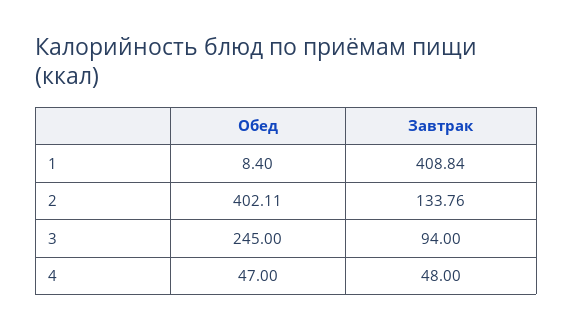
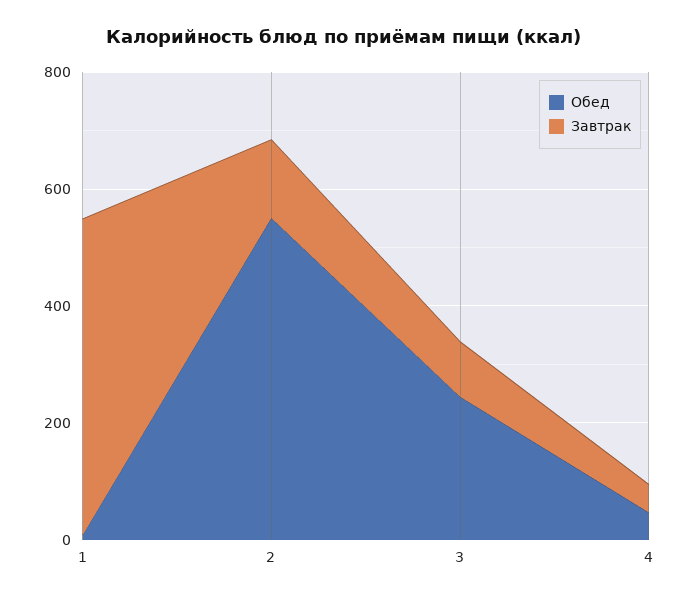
Завтрак, 1: 408.84 -> 550
Обед, 2: 402.11 -> 550

